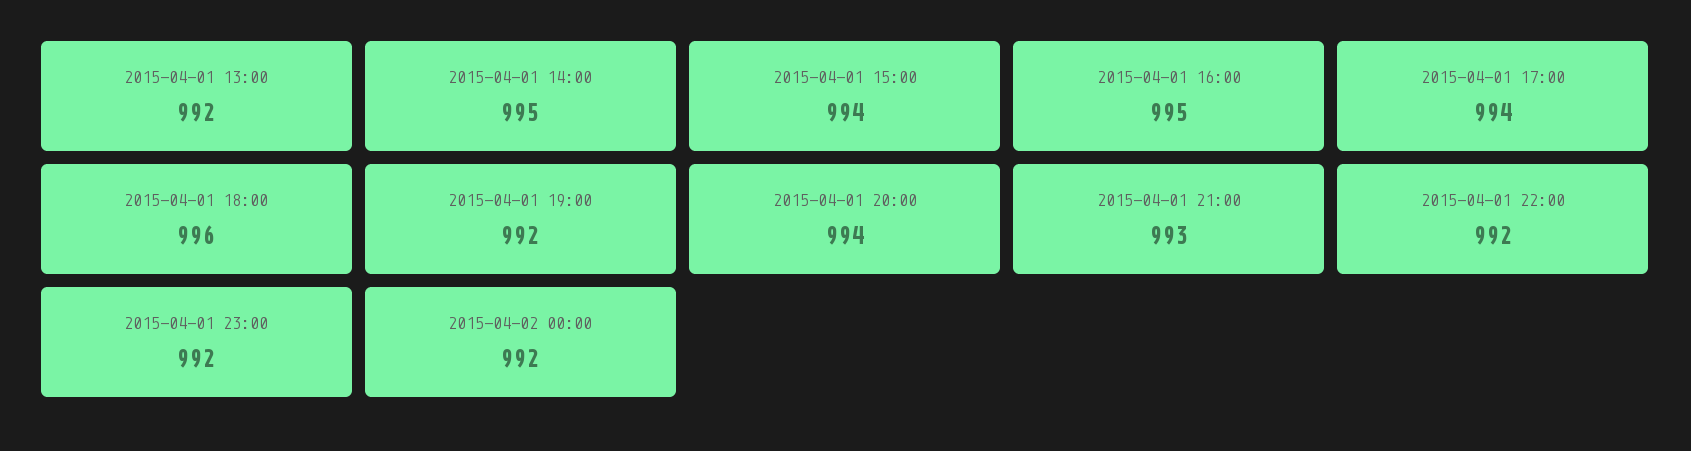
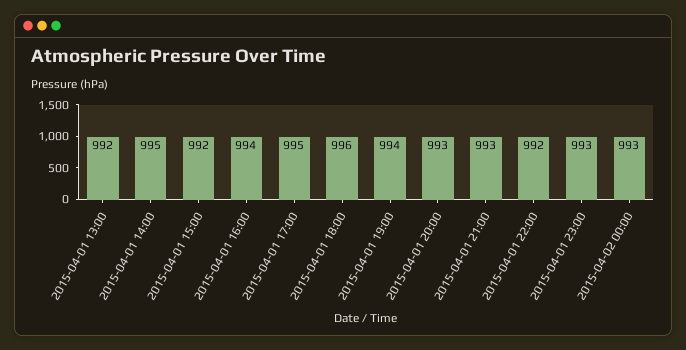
2015-04-01 15:00: 994 -> 992
2015-04-01 16:00: 995 -> 994
2015-04-01 17:00: 994 -> 995
2015-04-01 19:00: 992 -> 994
2015-04-01 20:00: 994 -> 993
2015-04-01 23:00: 992 -> 993
2015-04-02 00:00: 992 -> 993

